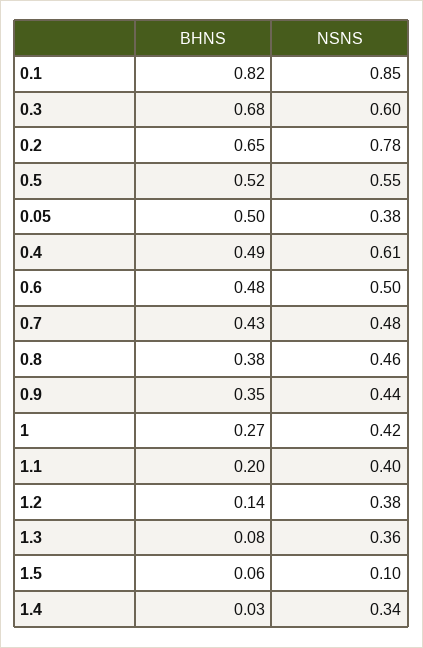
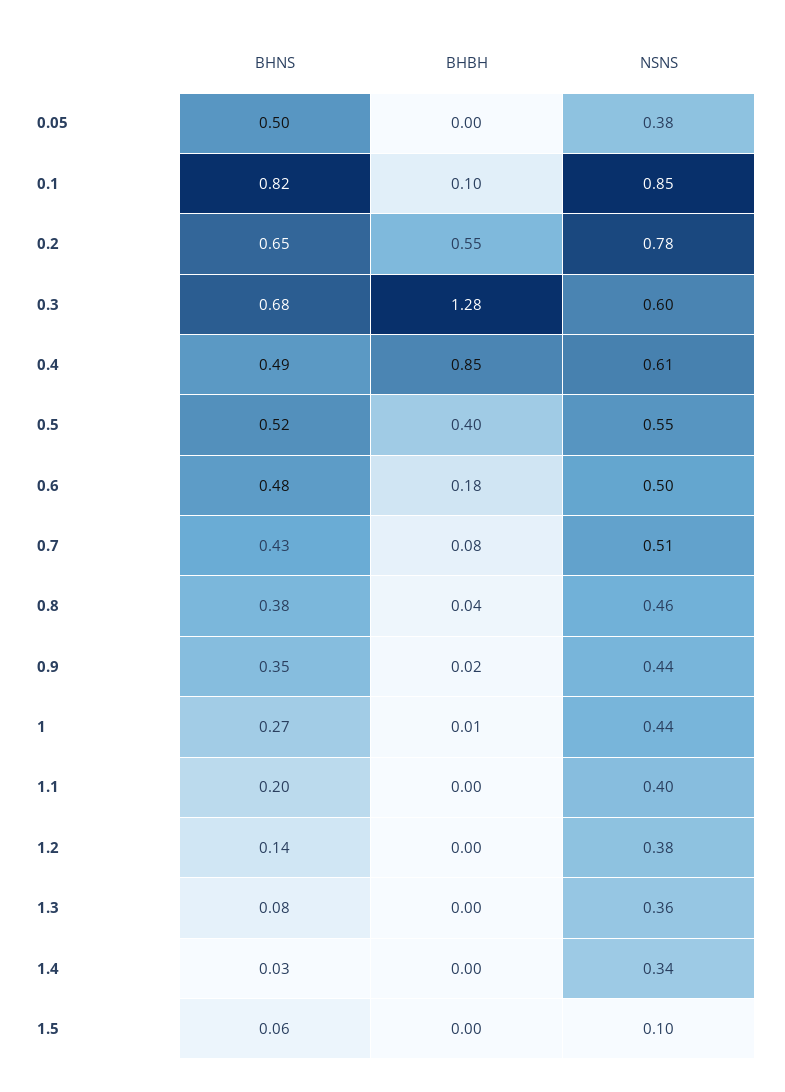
NSNS, 0.7: 0.48 -> 0.51
NSNS, 1: 0.42 -> 0.44
BHBH, 0.05: none -> 0
BHBH, 0.1: none -> 0.1
BHBH, 0.2: none -> 0.55
BHBH, 0.3: none -> 1.28
BHBH, 0.4: none -> 0.85
BHBH, 0.5: none -> 0.4
BHBH, 0.6: none -> 0.18
BHBH, 0.7: none -> 0.08
BHBH, 0.8: none -> 0.04
BHBH, 0.9: none -> 0.02
BHBH, 1: none -> 0.01
BHBH, 1.1: none -> 0
BHBH, 1.2: none -> 0
BHBH, 1.3: none -> 0
BHBH, 1.4: none -> 0
BHBH, 1.5: none -> 0

